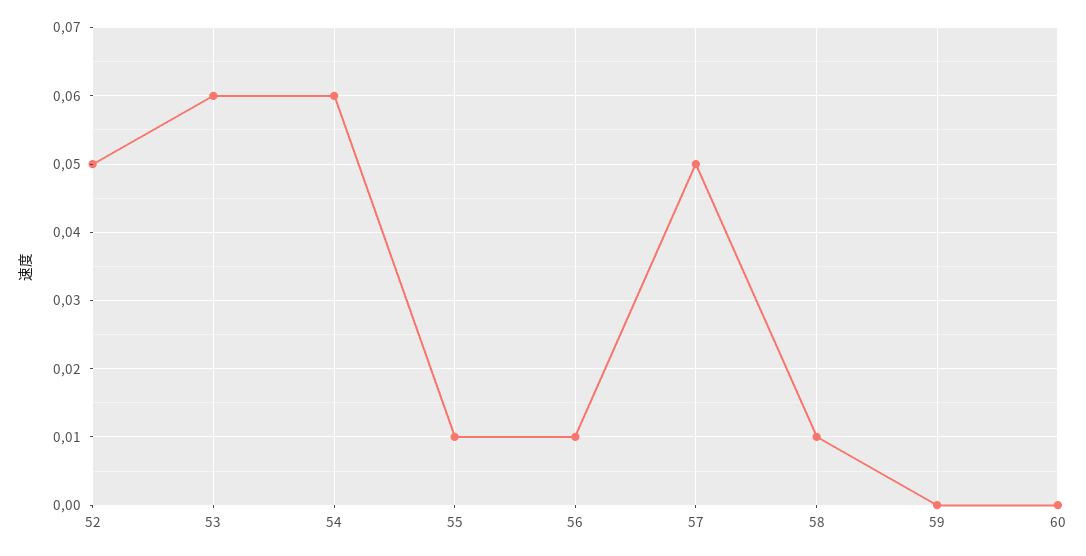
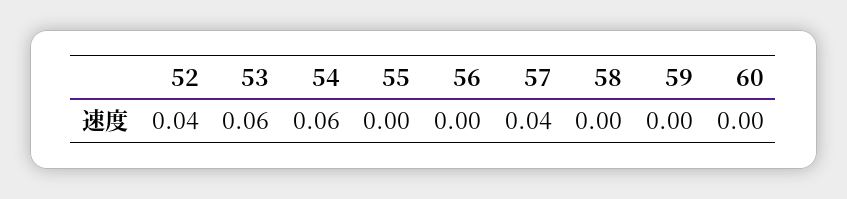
52: 0.05 -> 0.04
55: 0.01 -> 0
56: 0.01 -> 0
57: 0.05 -> 0.04
58: 0.01 -> 0

